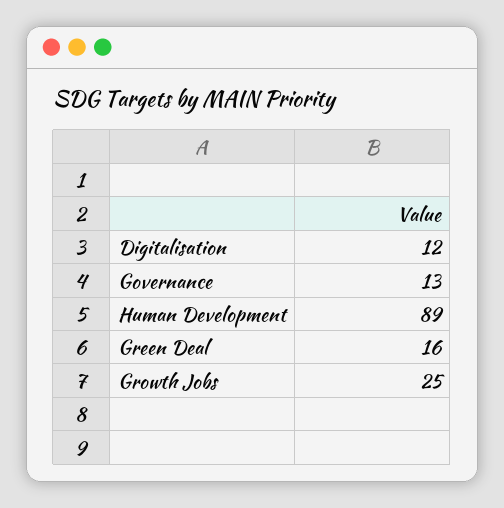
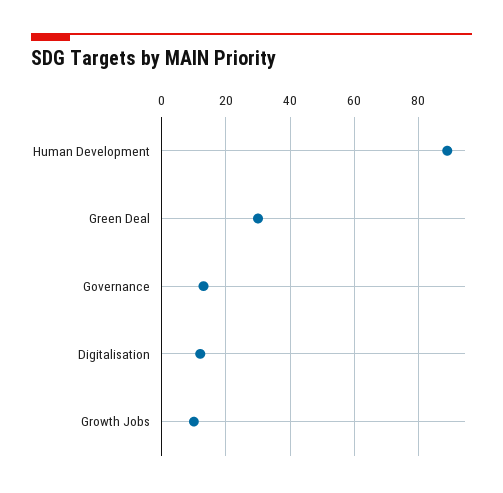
Green Deal: 16 -> 30
Growth Jobs: 25 -> 10

